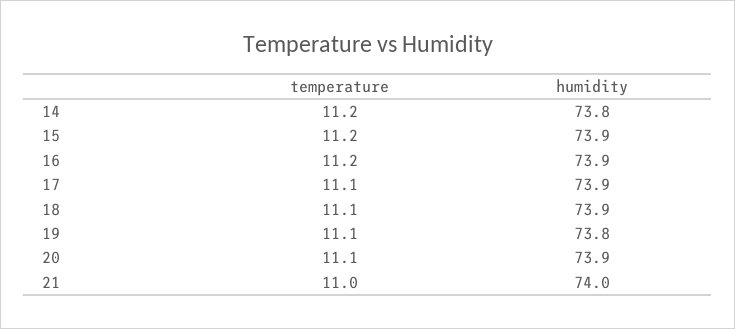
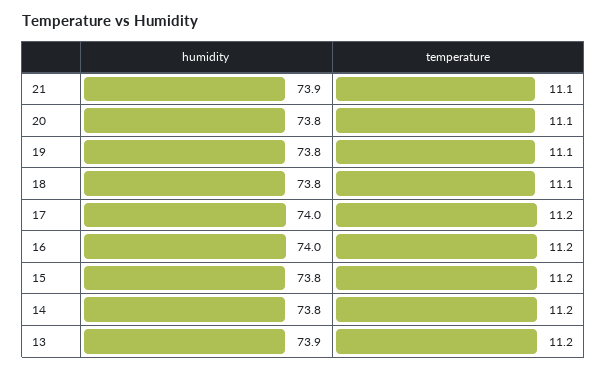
humidity, 15: 73.9 -> 73.8
humidity, 16: 73.9 -> 74
temperature, 17: 11.1 -> 11.2
humidity, 17: 73.9 -> 74
humidity, 18: 73.9 -> 73.8
humidity, 20: 73.9 -> 73.8
temperature, 21: 11 -> 11.1
humidity, 21: 74 -> 73.9
humidity, 13: none -> 73.9
temperature, 13: none -> 11.2

